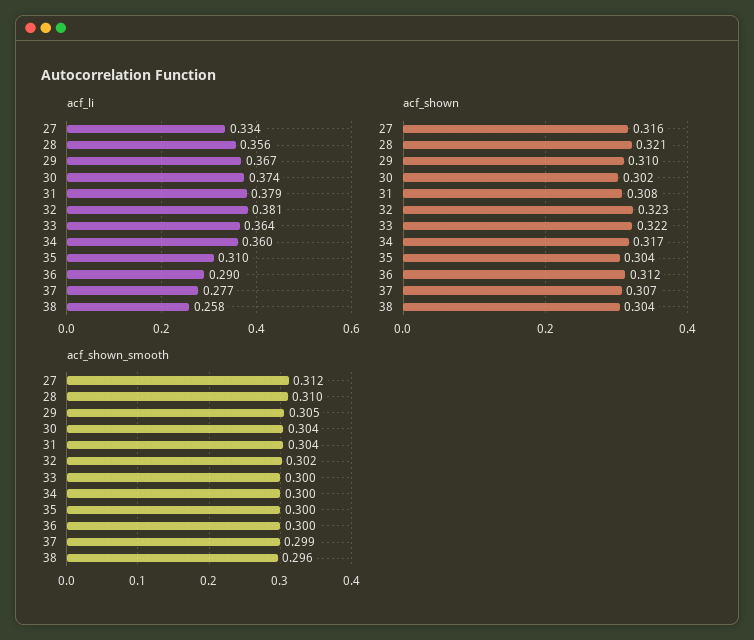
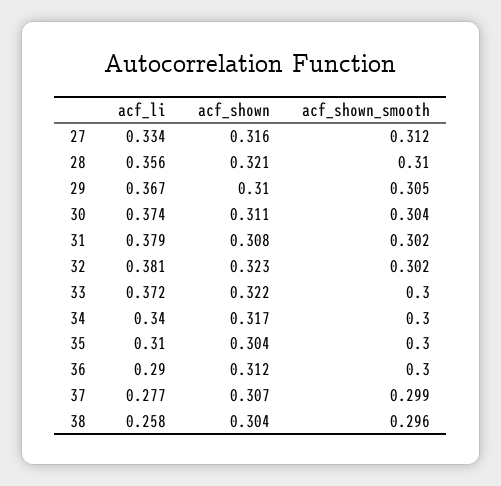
acf_li, 33: 0.364 -> 0.372
acf_li, 34: 0.36 -> 0.34
acf_shown, 30: 0.302 -> 0.311
acf_shown_smooth, 31: 0.304 -> 0.302

